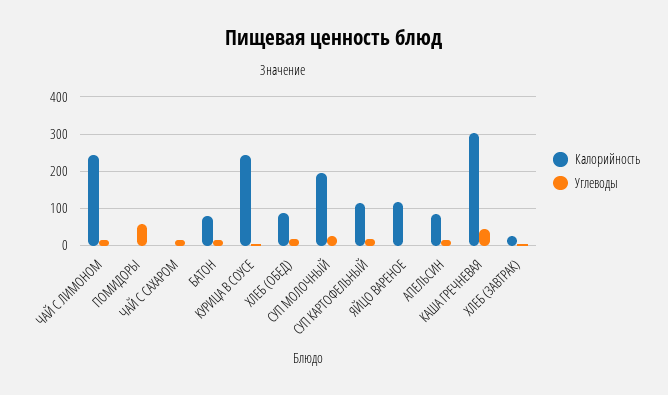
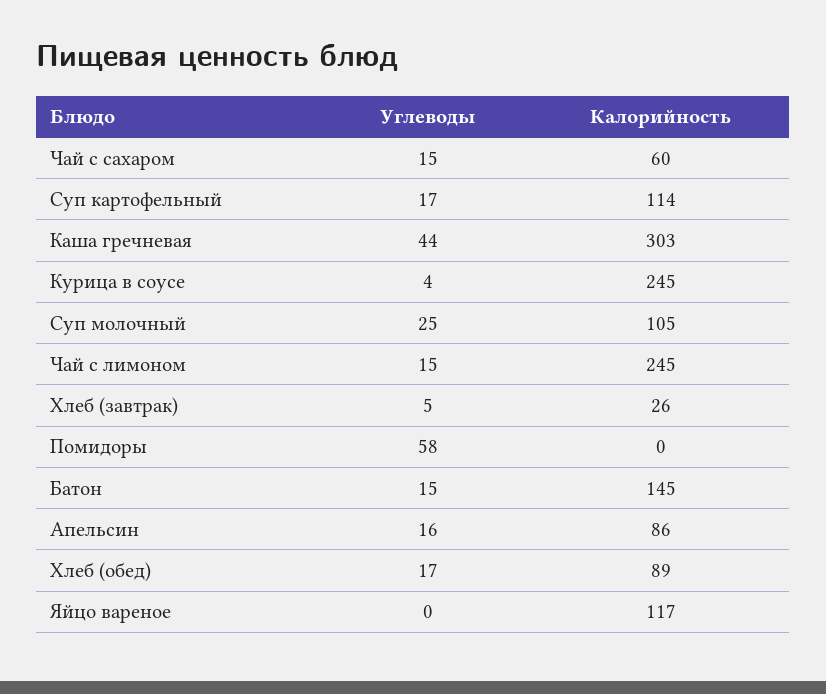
Калорийность, ЧАЙ С САХАРОМ: 0 -> 60
Калорийность, БАТОН: 80 -> 145
Калорийность, СУП МОЛОЧНЫЙ: 200 -> 105

